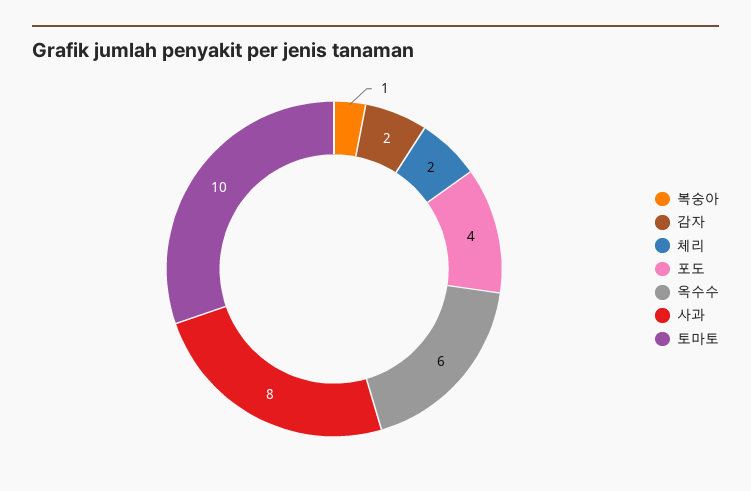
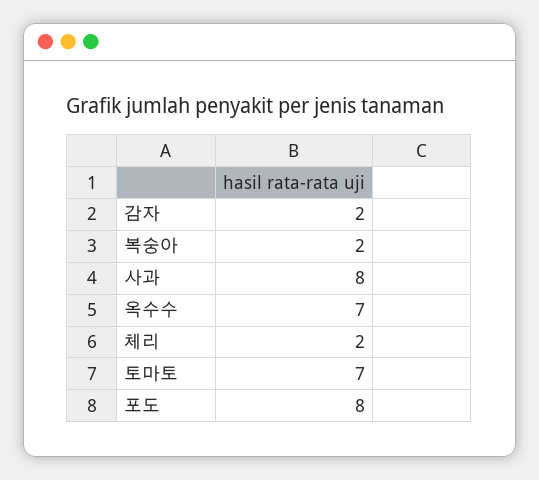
복숭아: 1 -> 2
포도: 4 -> 8
옥수수: 6 -> 7
토마토: 10 -> 7

